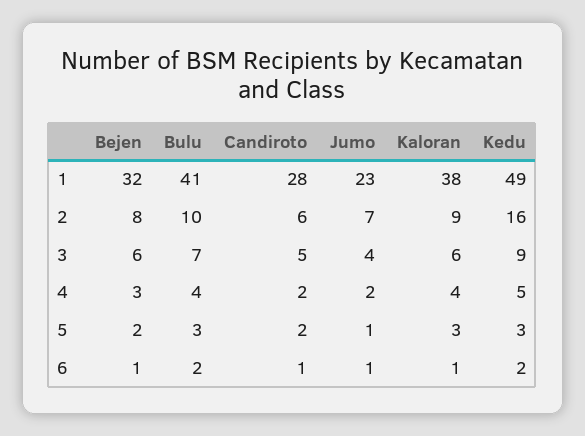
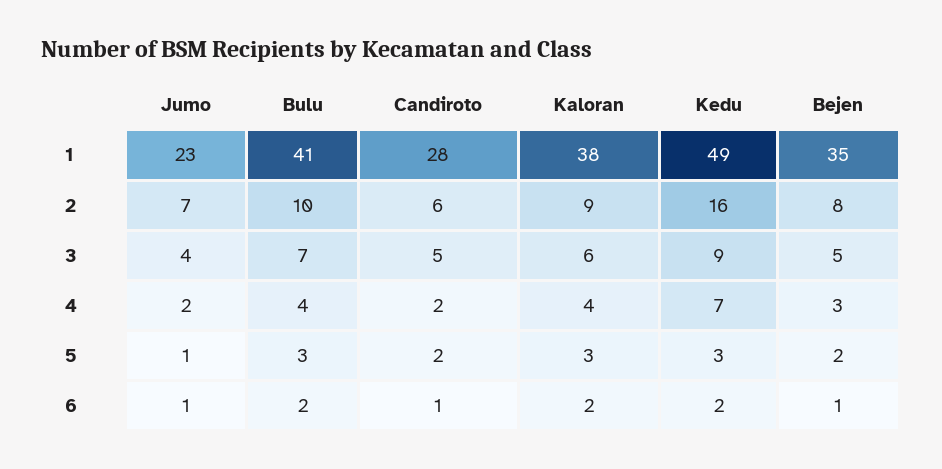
Bejen, 1: 32 -> 35
Bejen, 3: 6 -> 5
Kedu, 4: 5 -> 7
Kaloran, 6: 1 -> 2

